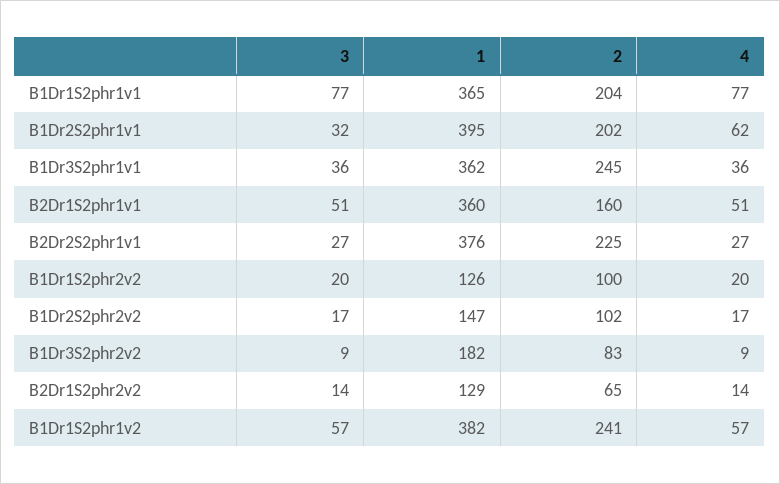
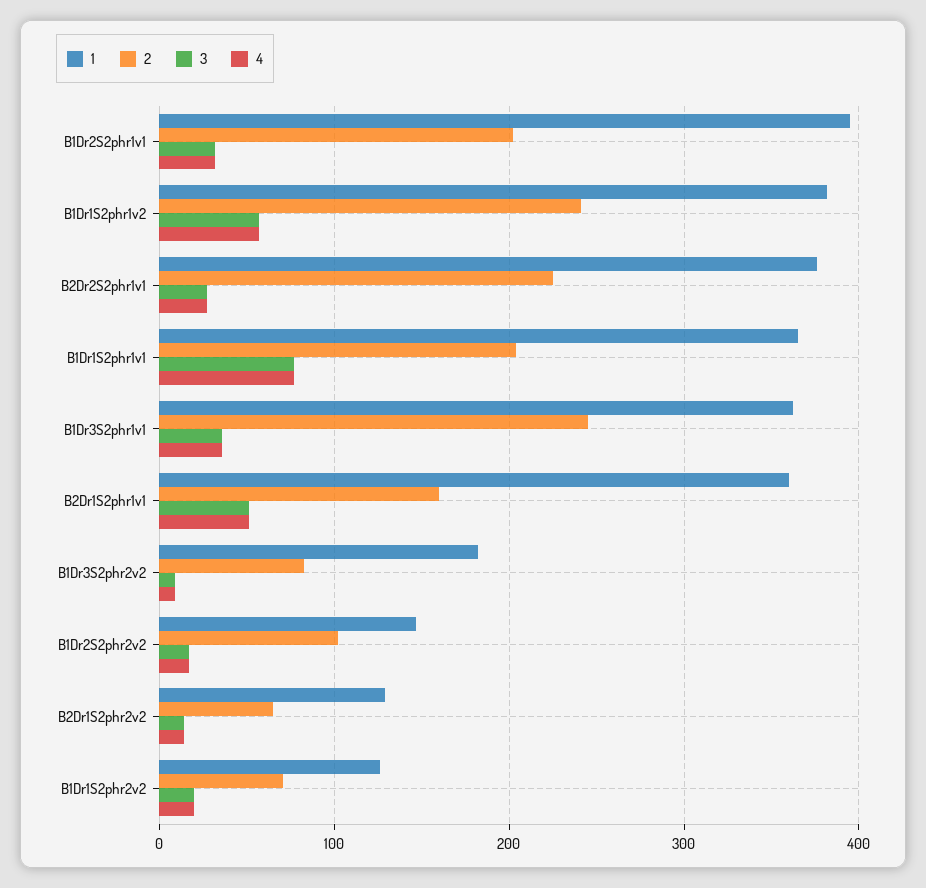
4, B1Dr2S2phr1v1: 62 -> 30
2, B1Dr1S2phr2v2: 100 -> 70

